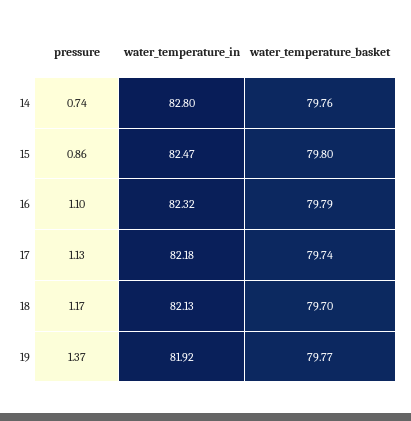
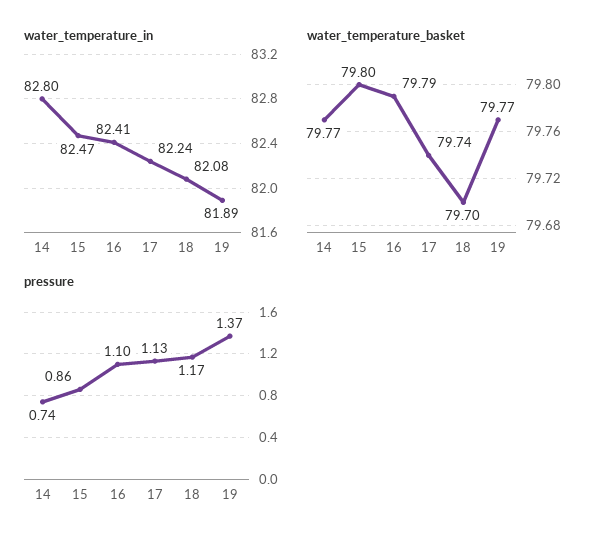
water_temperature_basket, 14: 79.76 -> 79.77
water_temperature_in, 16: 82.32 -> 82.41
water_temperature_in, 17: 82.18 -> 82.24
water_temperature_in, 18: 82.13 -> 82.08
water_temperature_in, 19: 81.92 -> 81.89

